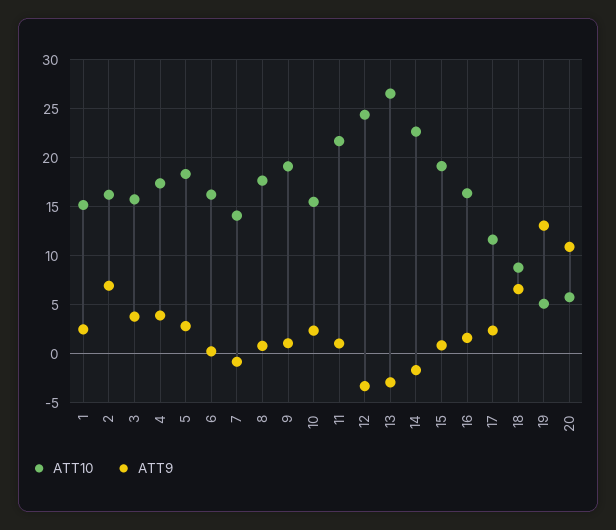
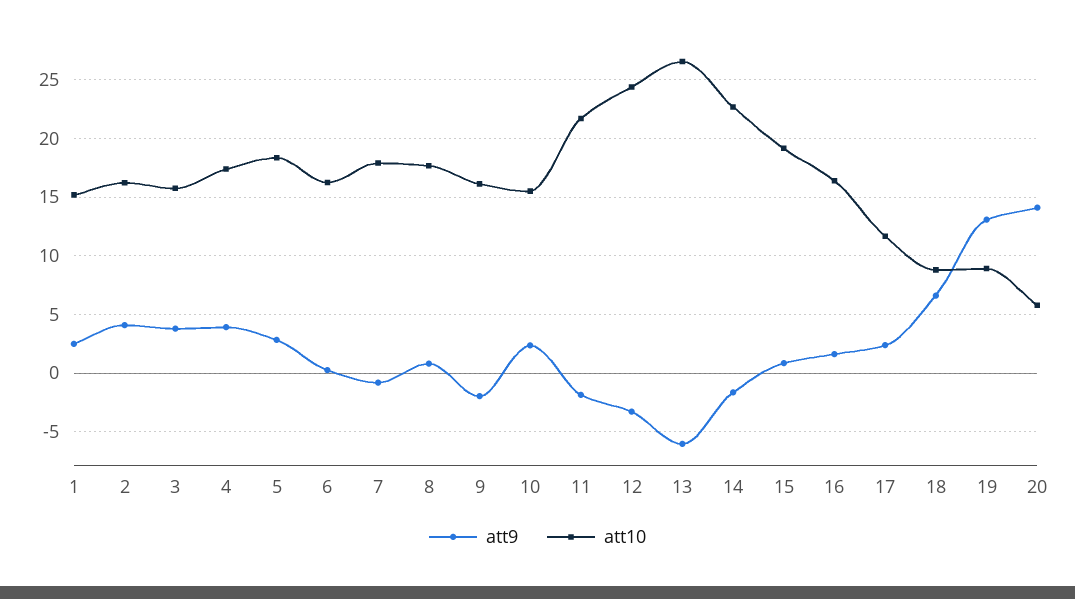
ATT9, 2: 7 -> 4
ATT10, 7: 14 -> 18
ATT10, 9: 19 -> 16
ATT9, 9: 1 -> -2
ATT9, 11: 1 -> -2
ATT9, 13: -3 -> -6
ATT10, 19: 5 -> 9
ATT9, 20: 11 -> 14

